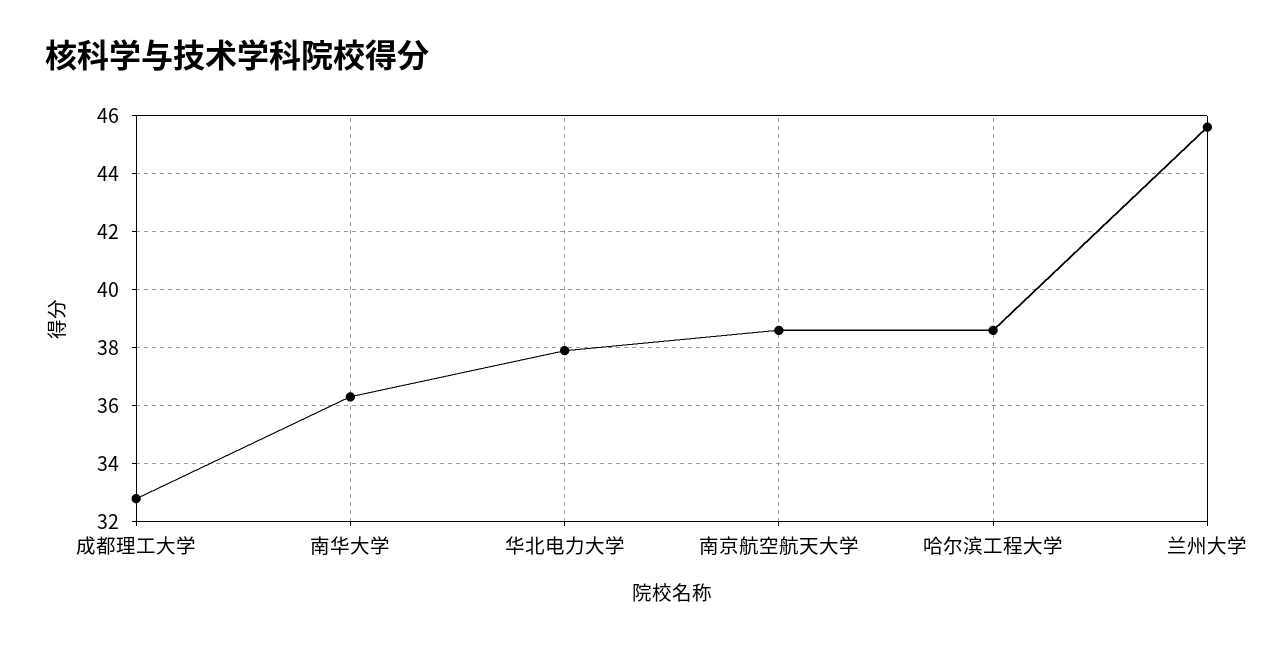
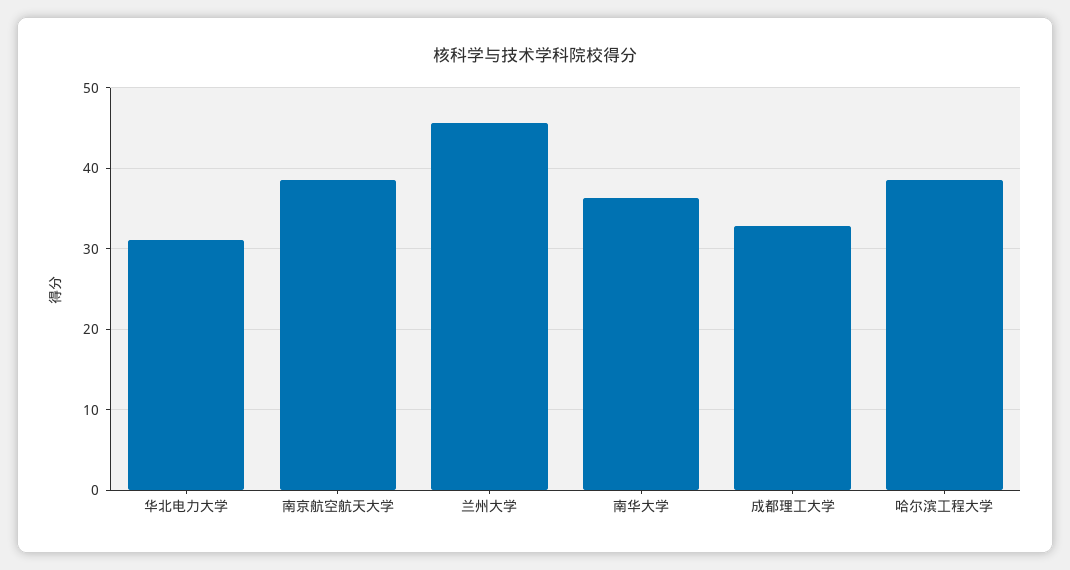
华北电力大学: 38 -> 31

